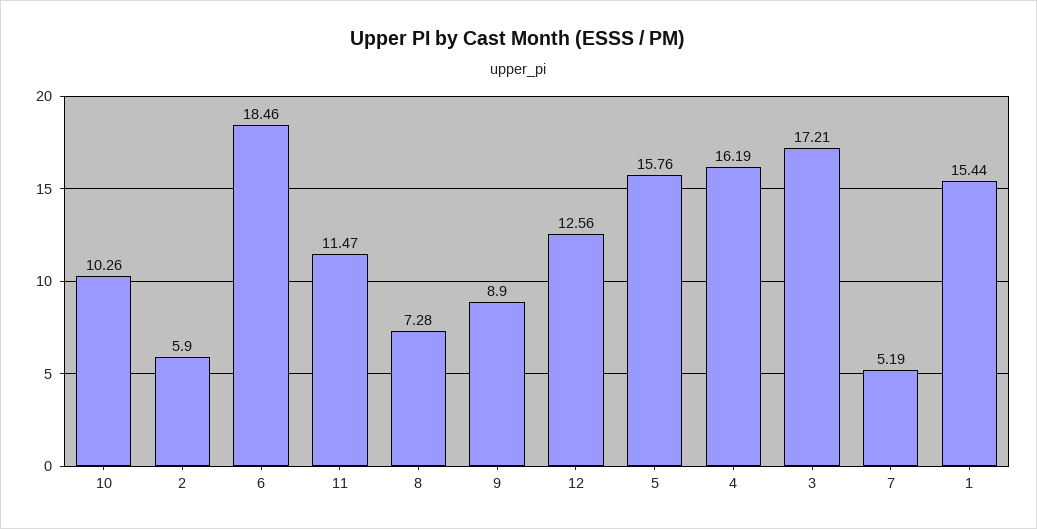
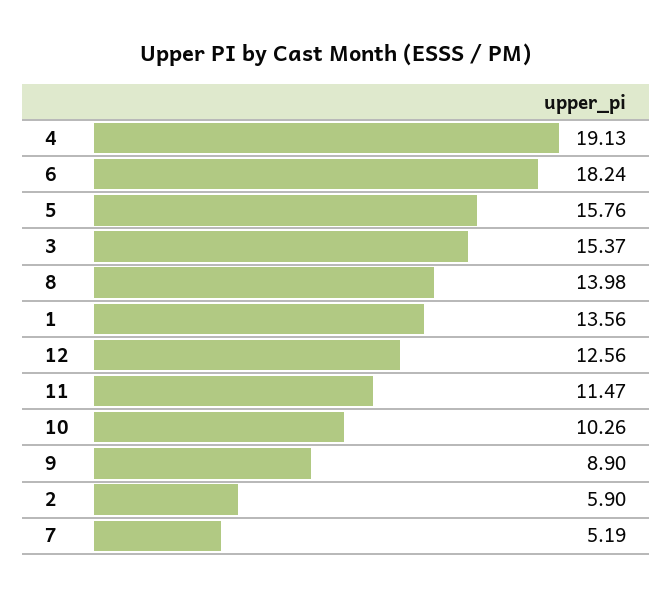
6: 18.46 -> 18.24
8: 7.28 -> 13.98
4: 16.19 -> 19.13
3: 17.21 -> 15.37
1: 15.44 -> 13.56

